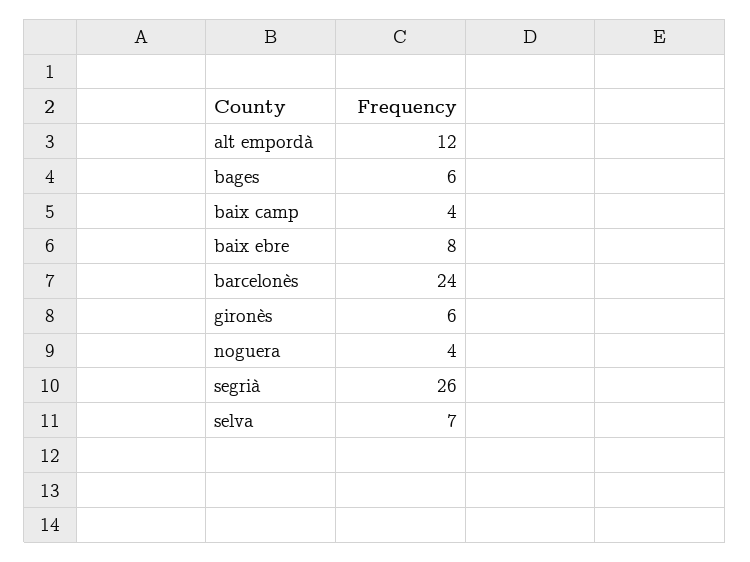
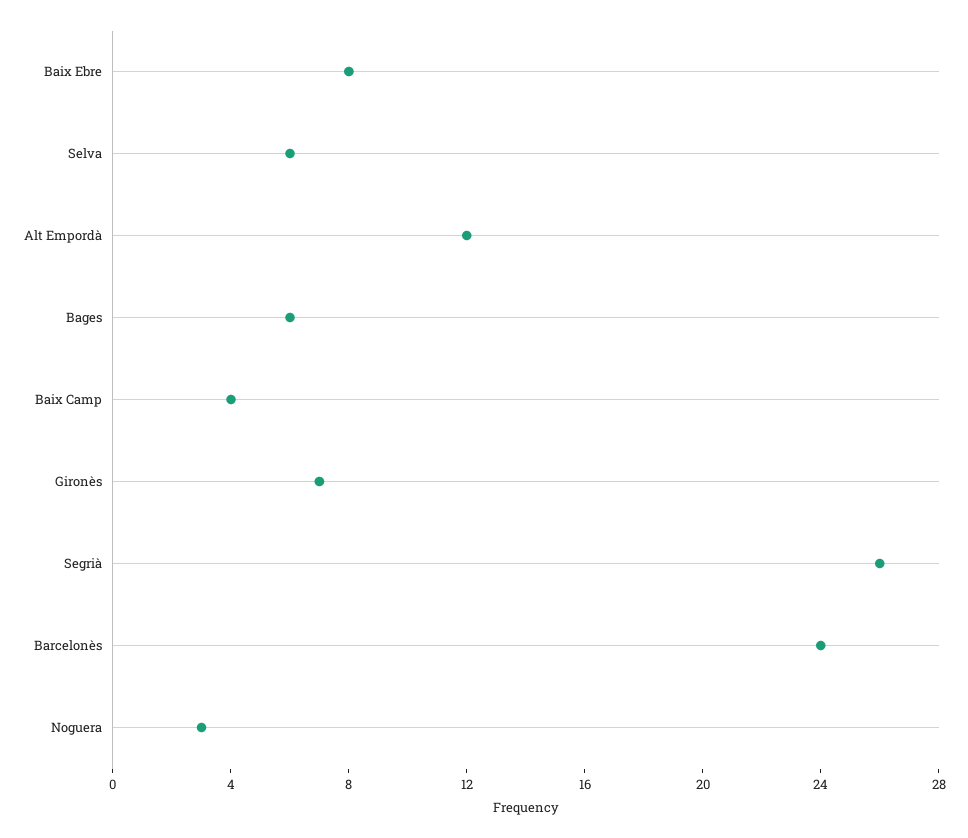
gironès: 6 -> 7
noguera: 4 -> 3
selva: 7 -> 6

